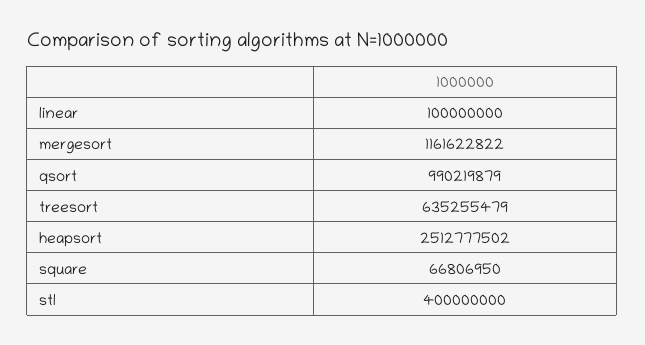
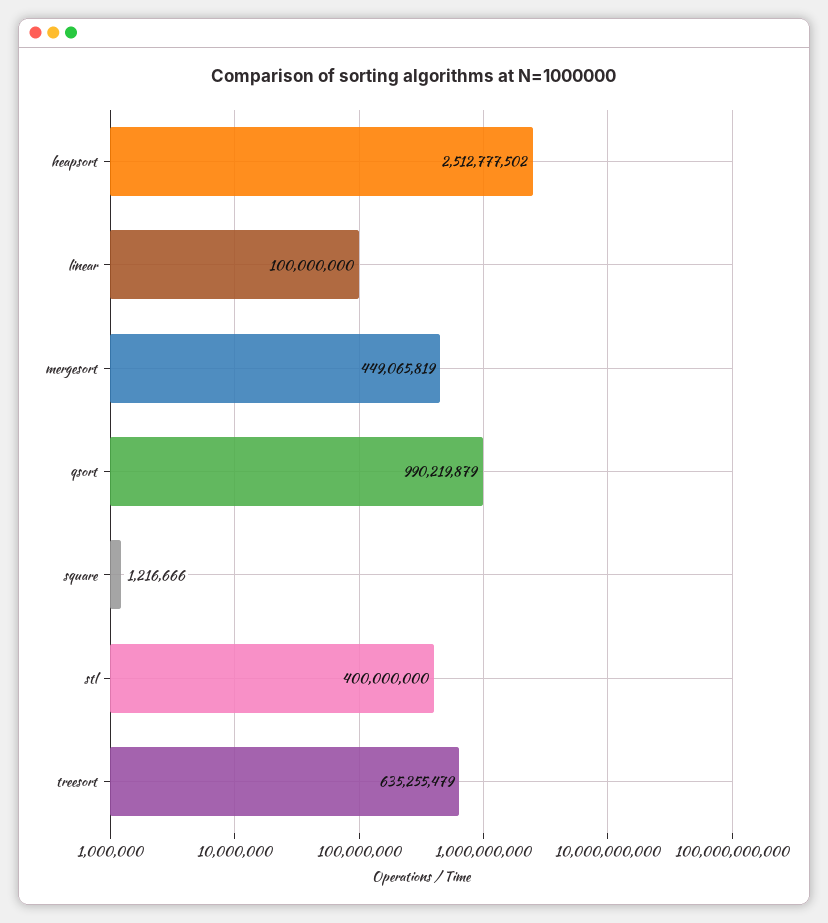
mergesort: 1161622822 -> 449065819
square: 66806950 -> 1216666

